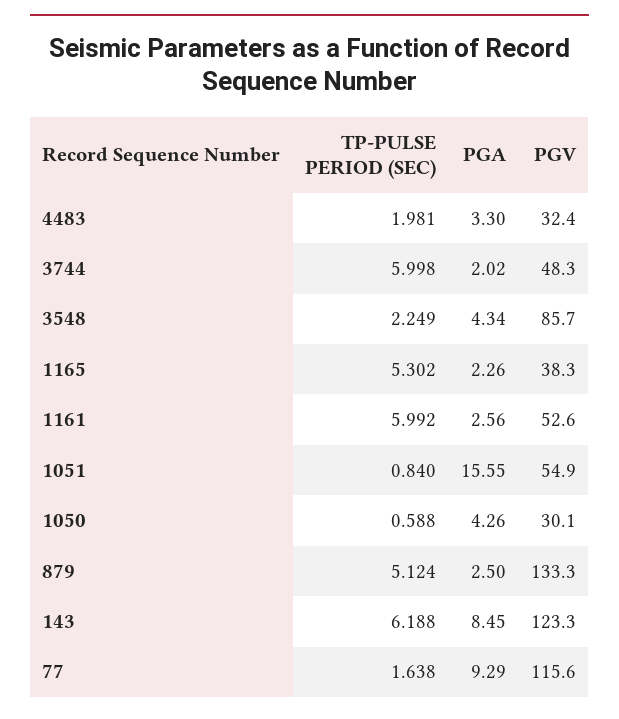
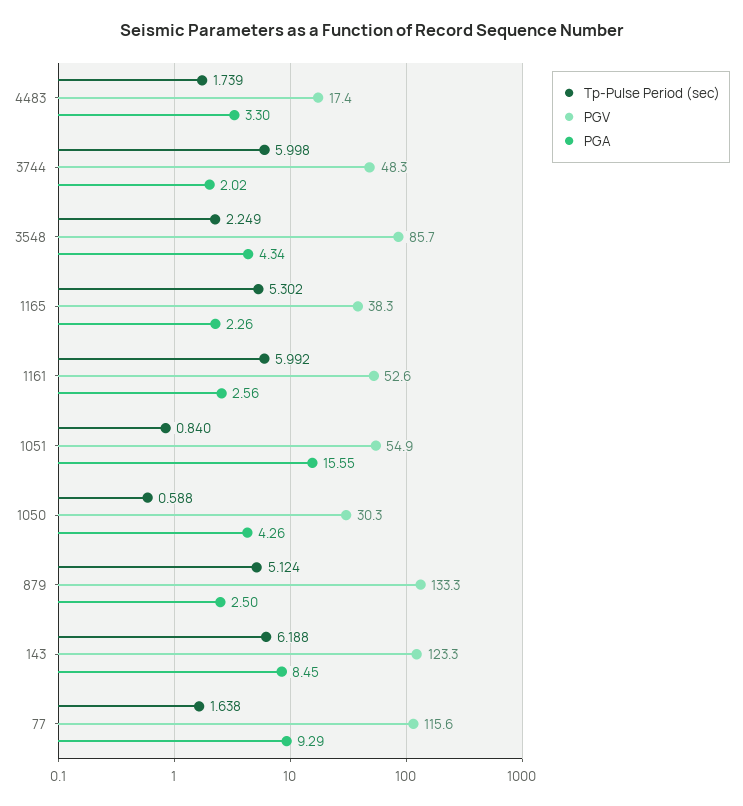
TP-PULSE PERIOD (SEC), 4483: 1.981 -> 1.739
PGV, 4483: 32.4 -> 17.4
PGV, 1050: 30.1 -> 30.3

